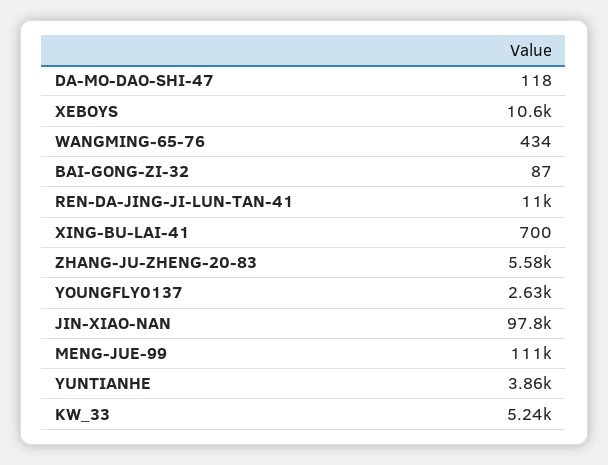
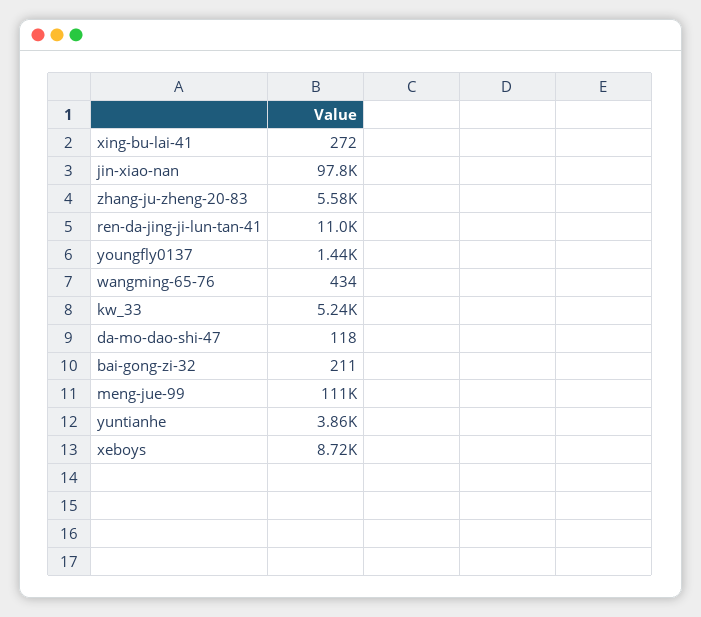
XEBOYS: 10600 -> 8720
BAI-GONG-ZI-32: 87 -> 211
XING-BU-LAI-41: 700 -> 272
YOUNGFLY0137: 2630 -> 1440

